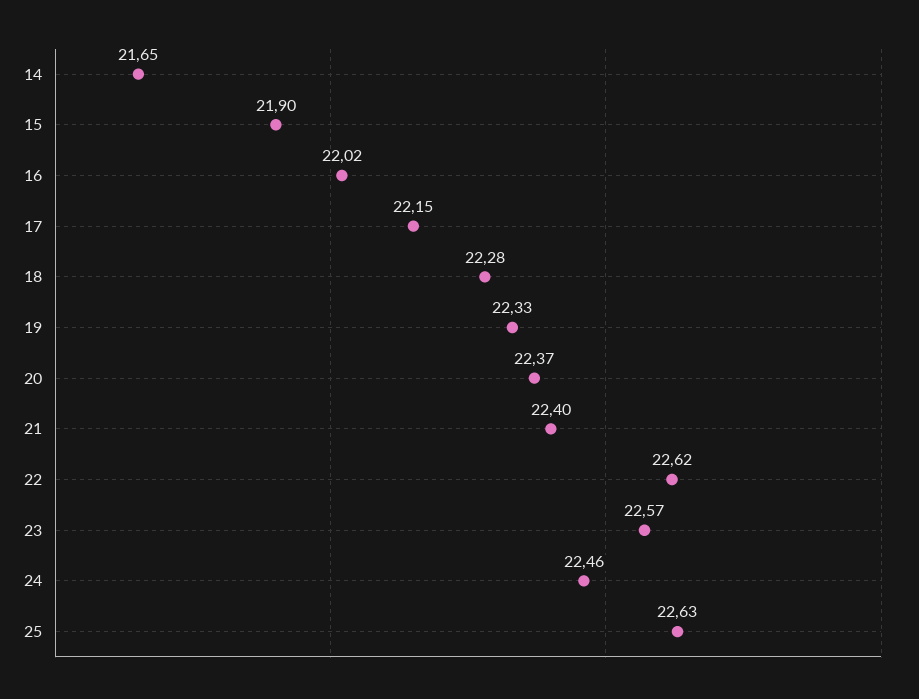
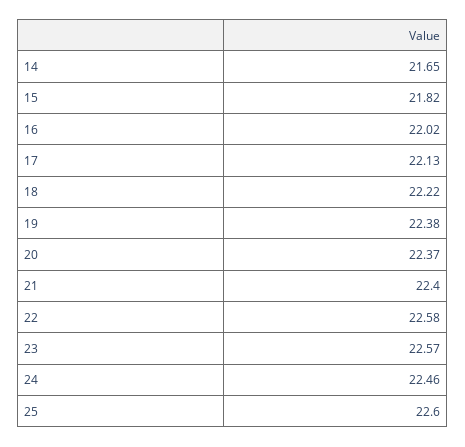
15: 21.9 -> 21.82
17: 22.15 -> 22.13
18: 22.28 -> 22.22
19: 22.33 -> 22.38
22: 22.62 -> 22.58
25: 22.63 -> 22.6

